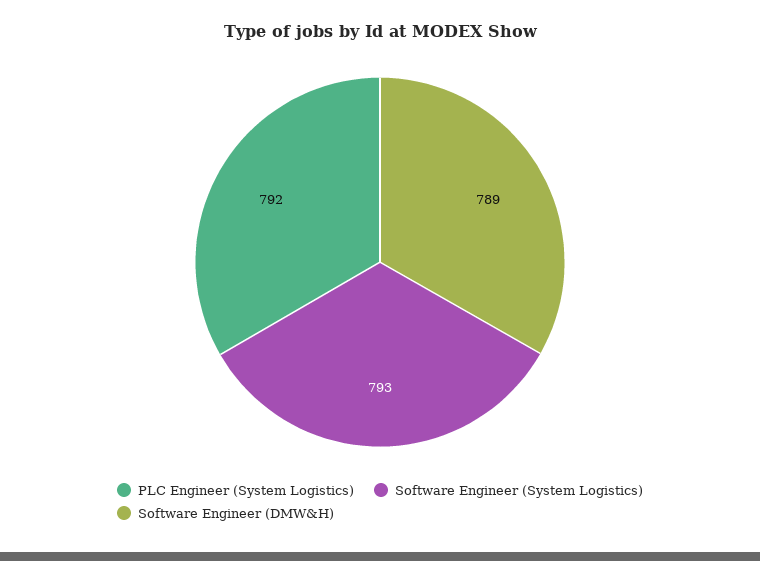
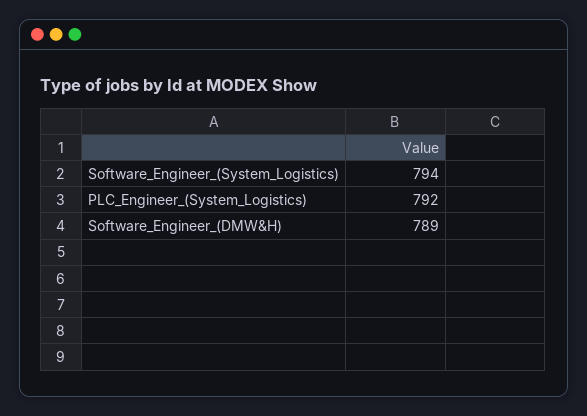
Software Engineer (System Logistics): 793 -> 794

